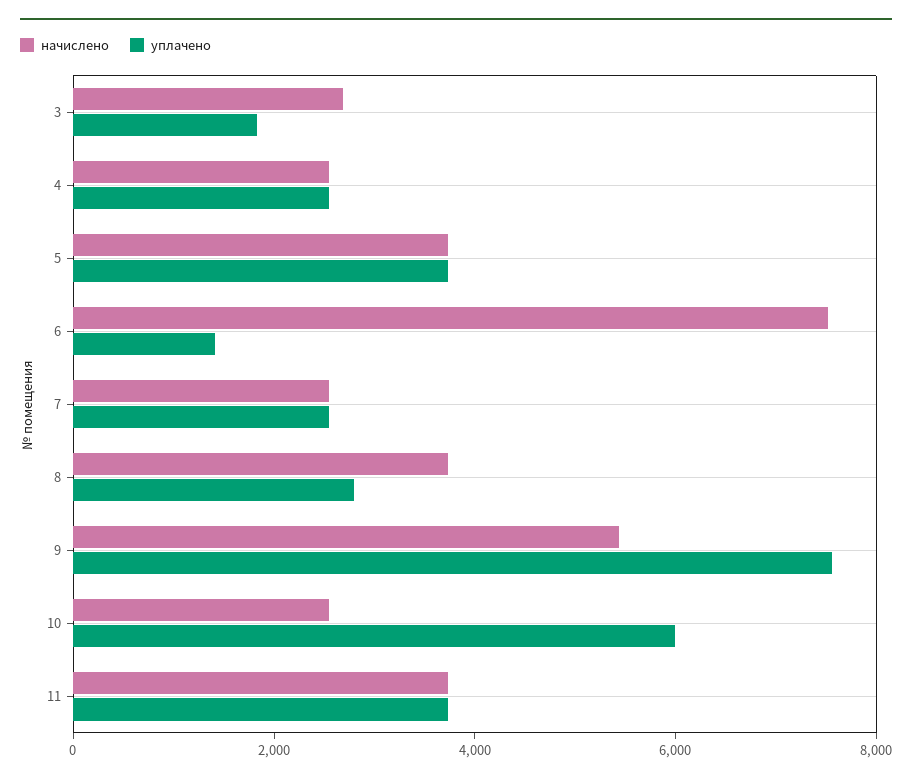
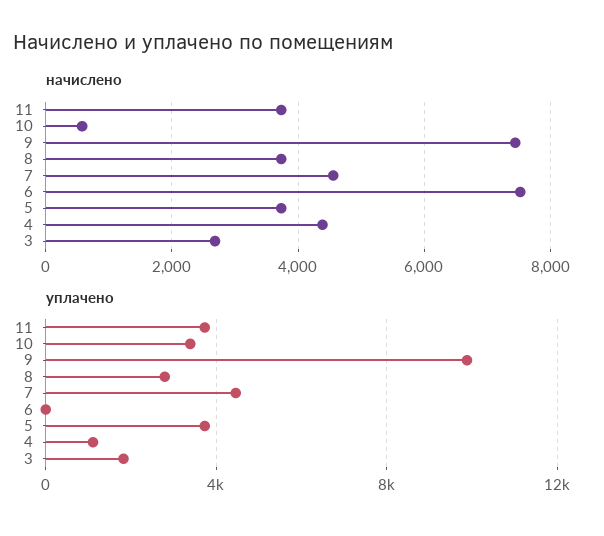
начислено, 4: 2500 -> 4400
уплачено, 4: 2500 -> 1000
уплачено, 6: 1500 -> 0
начислено, 7: 2500 -> 4600
уплачено, 7: 2500 -> 4500
начислено, 9: 5500 -> 7400
уплачено, 9: 7500 -> 10000
начислено, 10: 2500 -> 600
уплачено, 10: 6000 -> 3500

